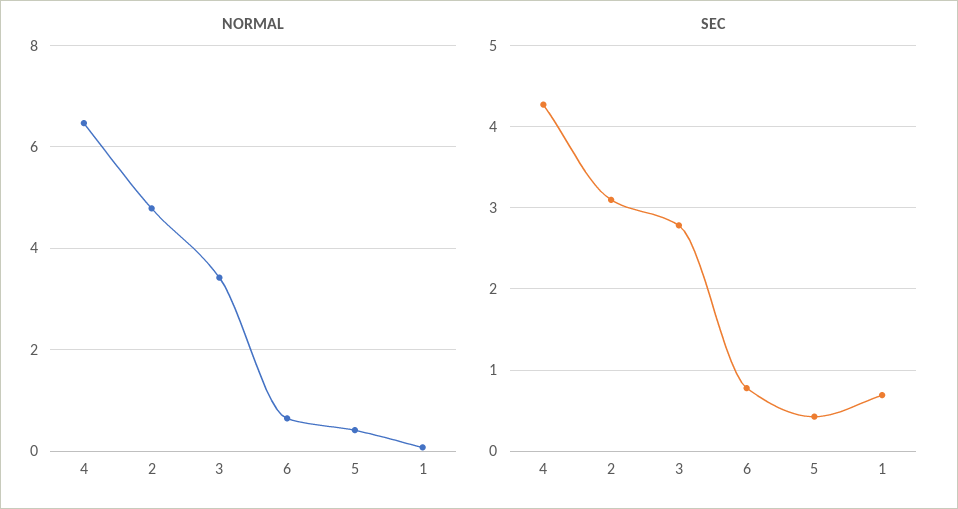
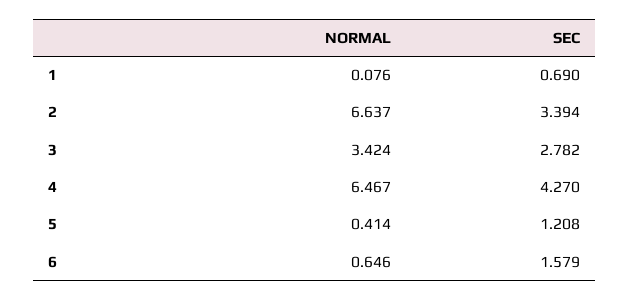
NORMAL, 2: 4.8 -> 6.637
SEC, 2: 3.1 -> 3.394
SEC, 6: 0.8 -> 1.579
SEC, 5: 0.4 -> 1.208

